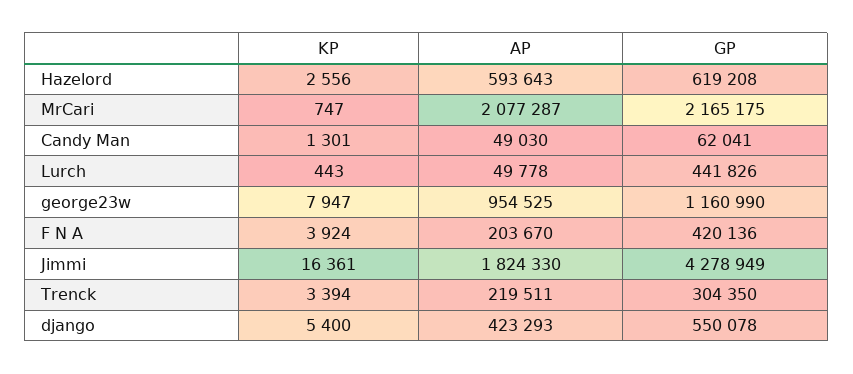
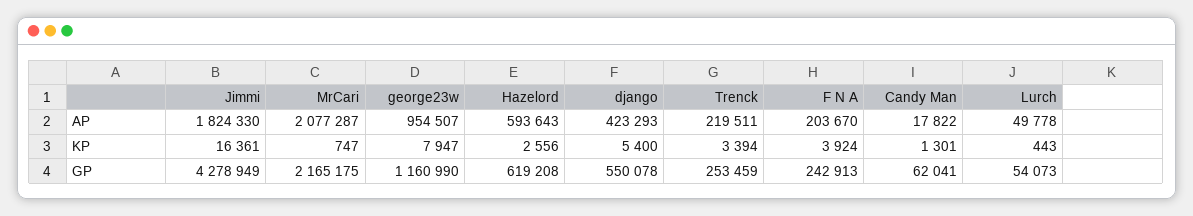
AP, Candy Man: 49030 -> 17822
GP, Lurch: 441826 -> 54073
AP, george23w: 954525 -> 954507
GP, F N A: 420136 -> 242913
GP, Trenck: 304350 -> 253459

